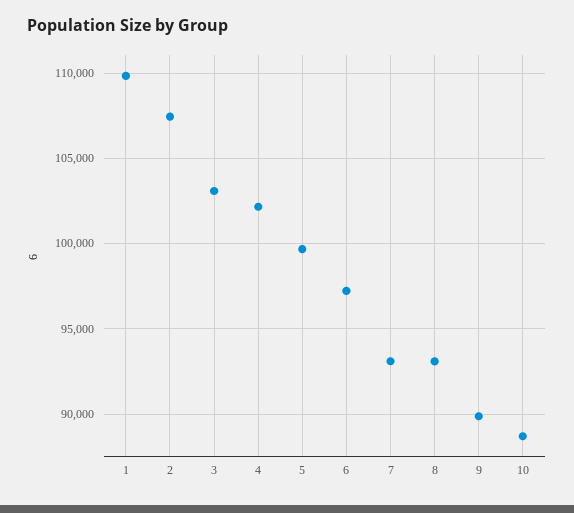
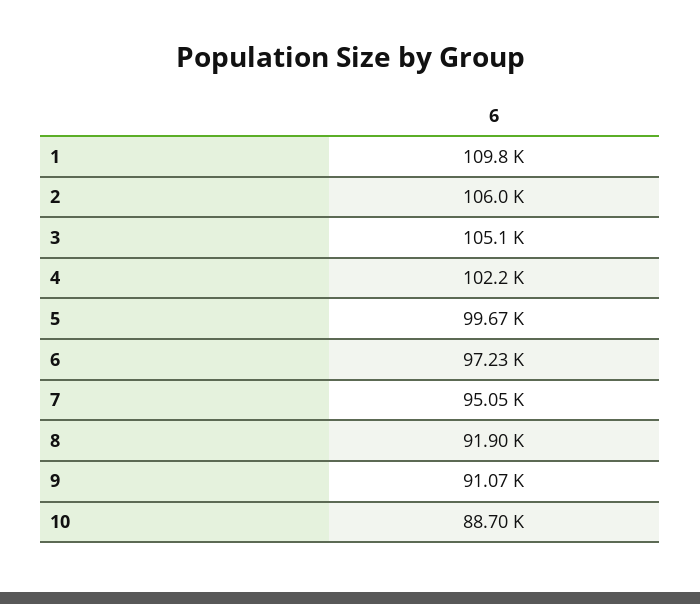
2: 107500 -> 106000
3: 103000 -> 105100
7: 93000 -> 95050
8: 93000 -> 91900
9: 90000 -> 91070

